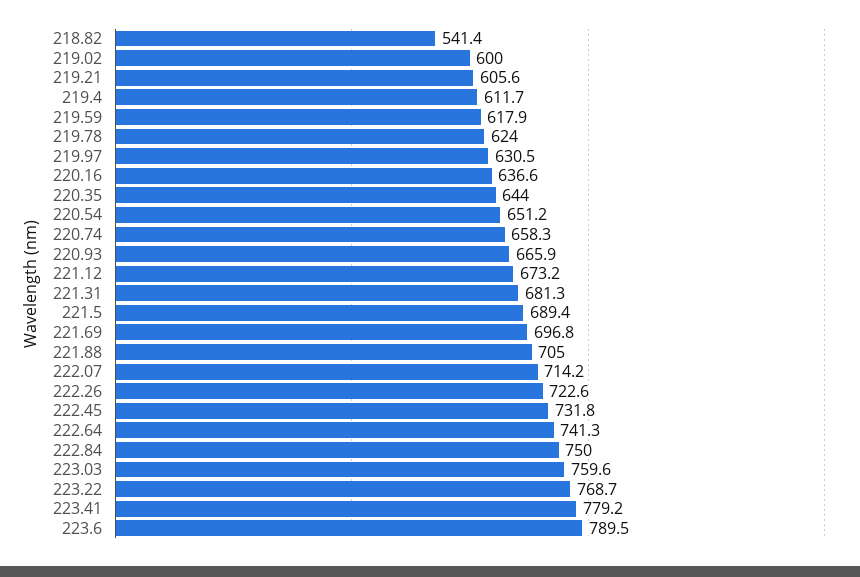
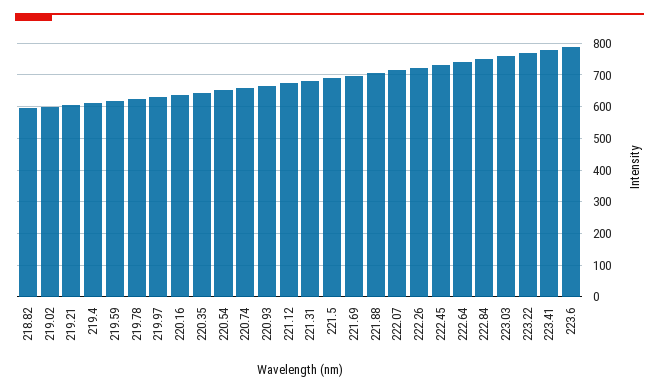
218.82: 541.4 -> 600

